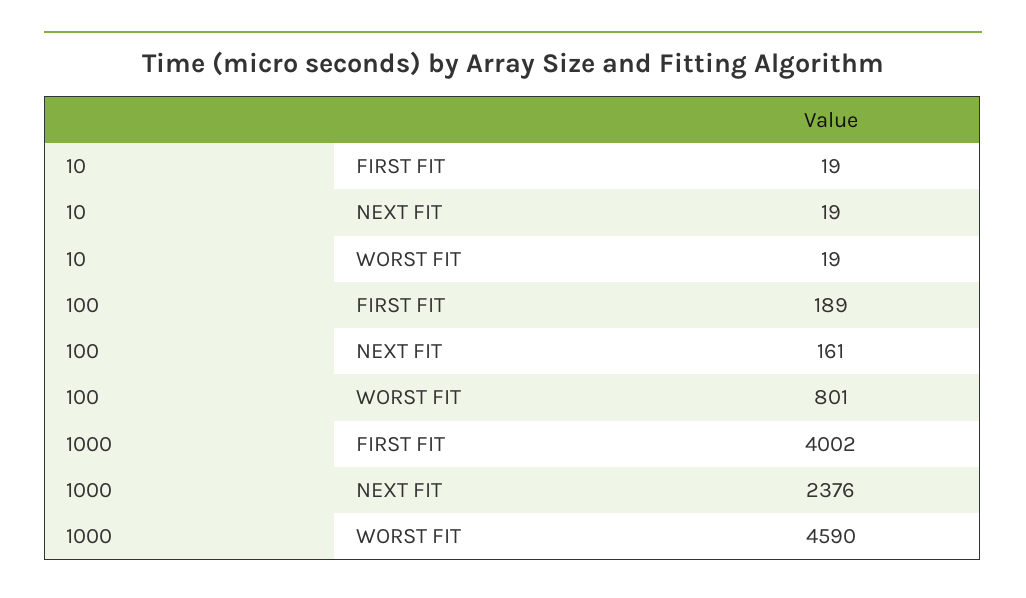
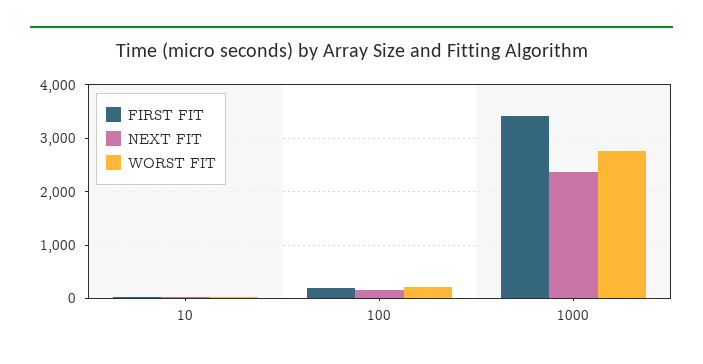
WORST FIT, 100: 801 -> 200
FIRST FIT, 1000: 4002 -> 3400
WORST FIT, 1000: 4590 -> 2800

